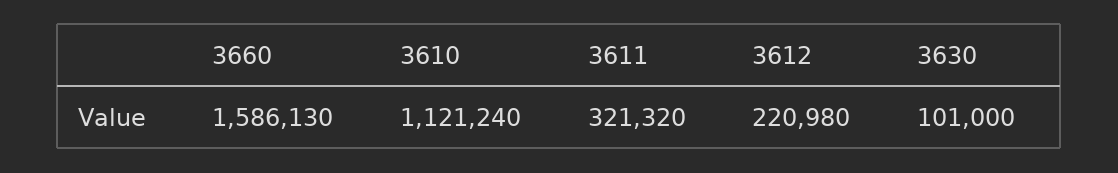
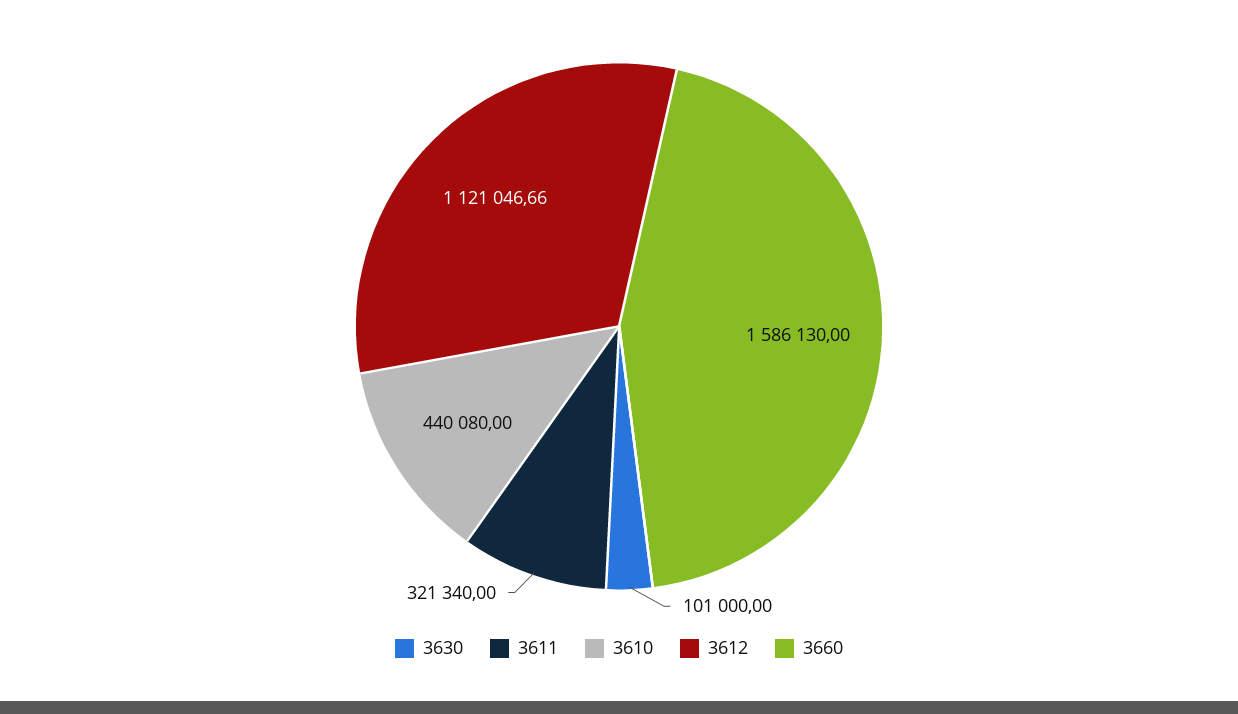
3610: 1121240 -> 440080
3611: 321320 -> 321340
3612: 220980 -> 1121046.66

